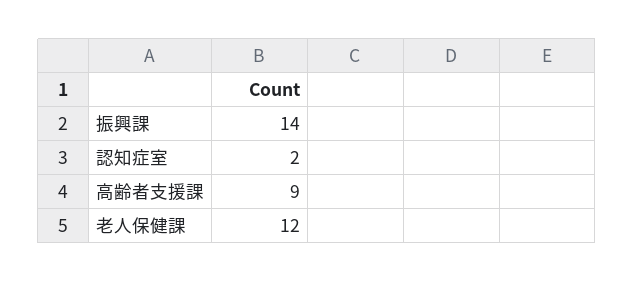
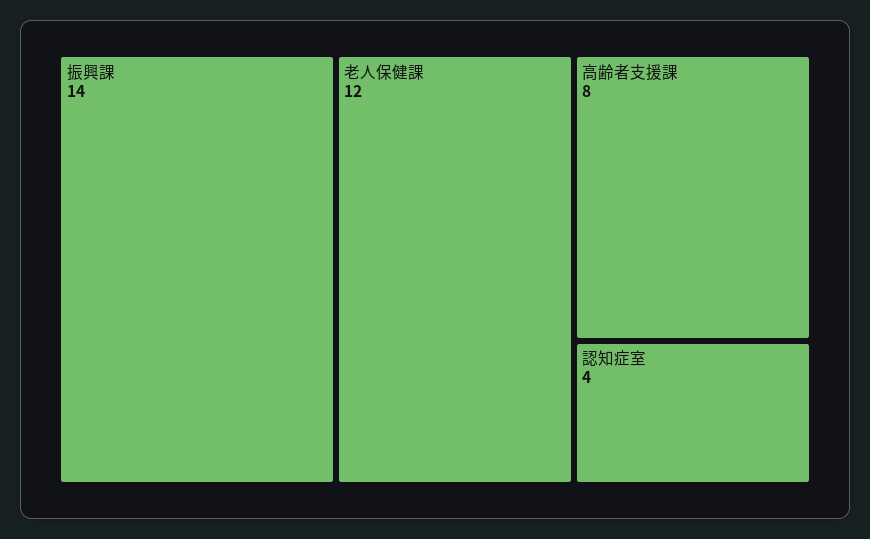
認知症室: 2 -> 4
高齢者支援課: 9 -> 8

